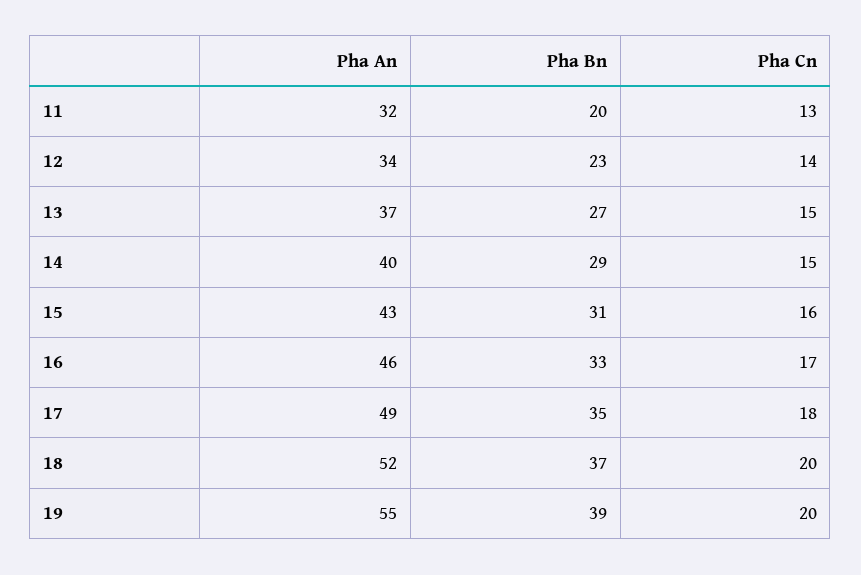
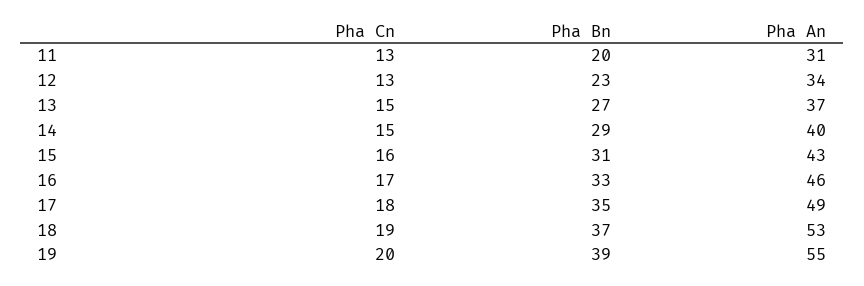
Pha An, 11: 32 -> 31
Pha Cn, 12: 14 -> 13
Pha An, 18: 52 -> 53
Pha Cn, 18: 20 -> 19

